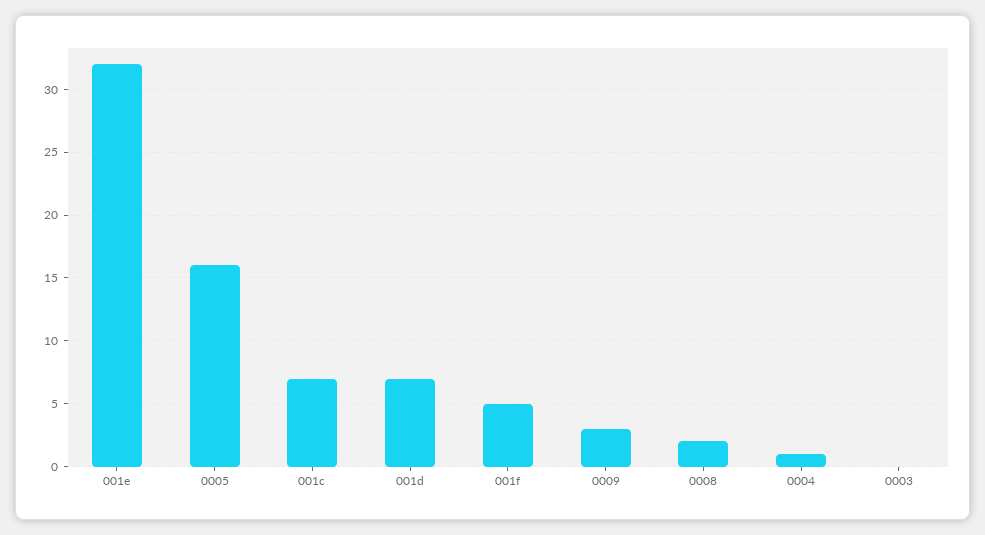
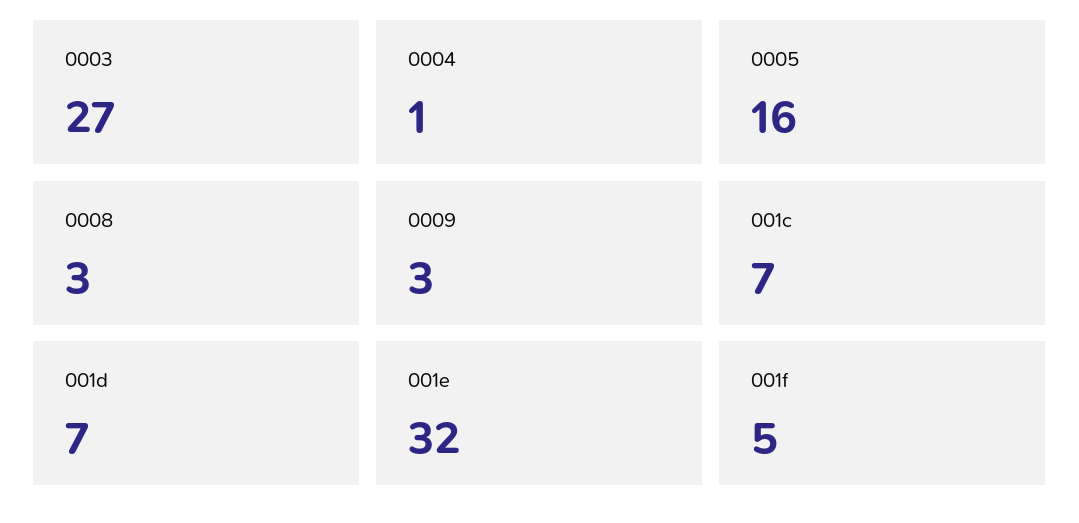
0008: 2 -> 3
0003: 0 -> 27

